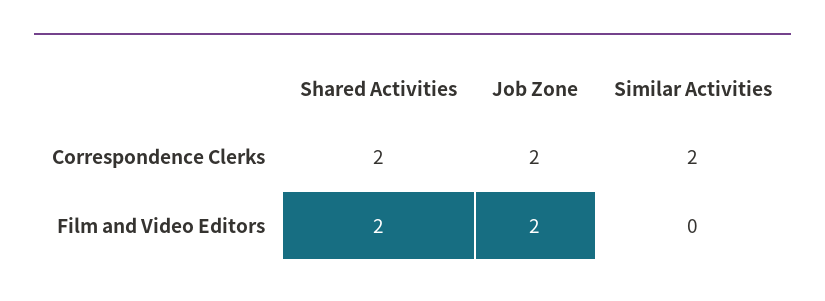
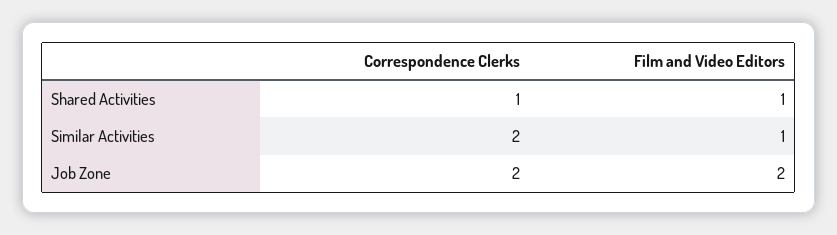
Shared Activities, Correspondence Clerks: 2 -> 1
Shared Activities, Film and Video Editors: 2 -> 1
Similar Activities, Film and Video Editors: 0 -> 1

